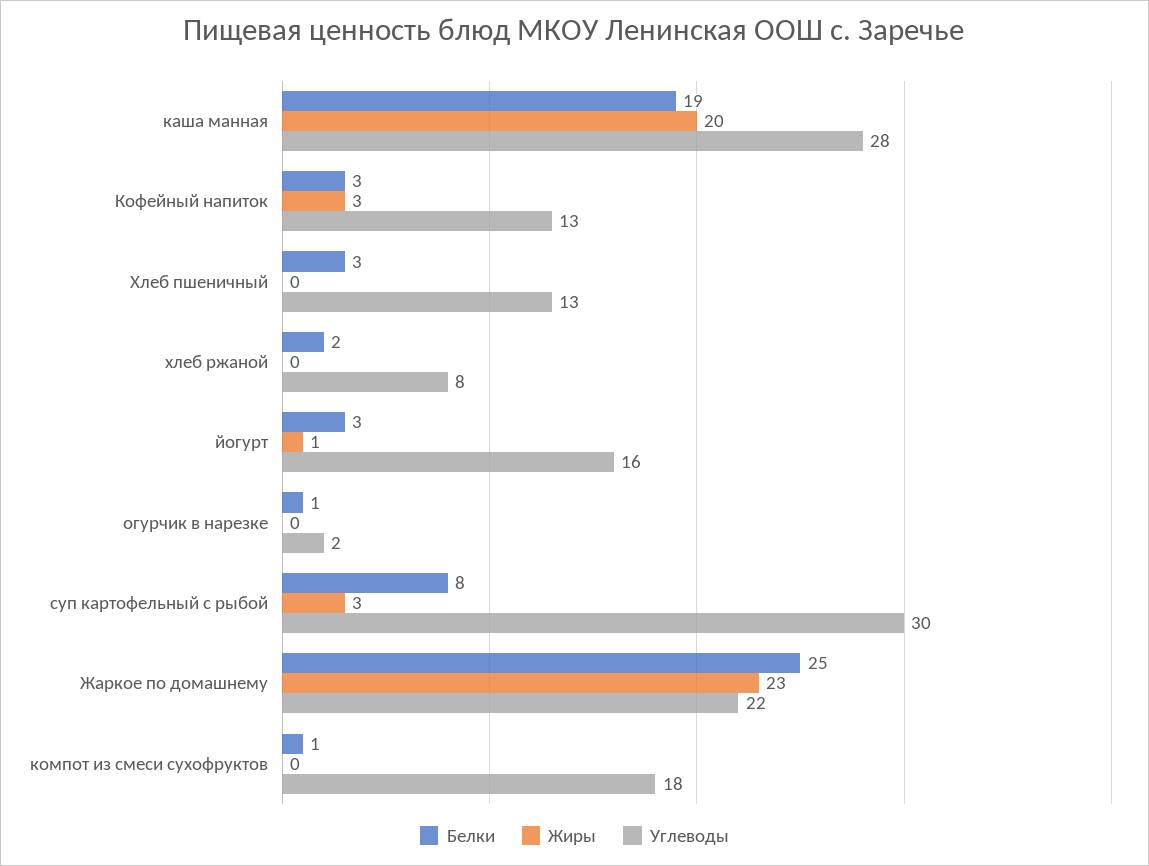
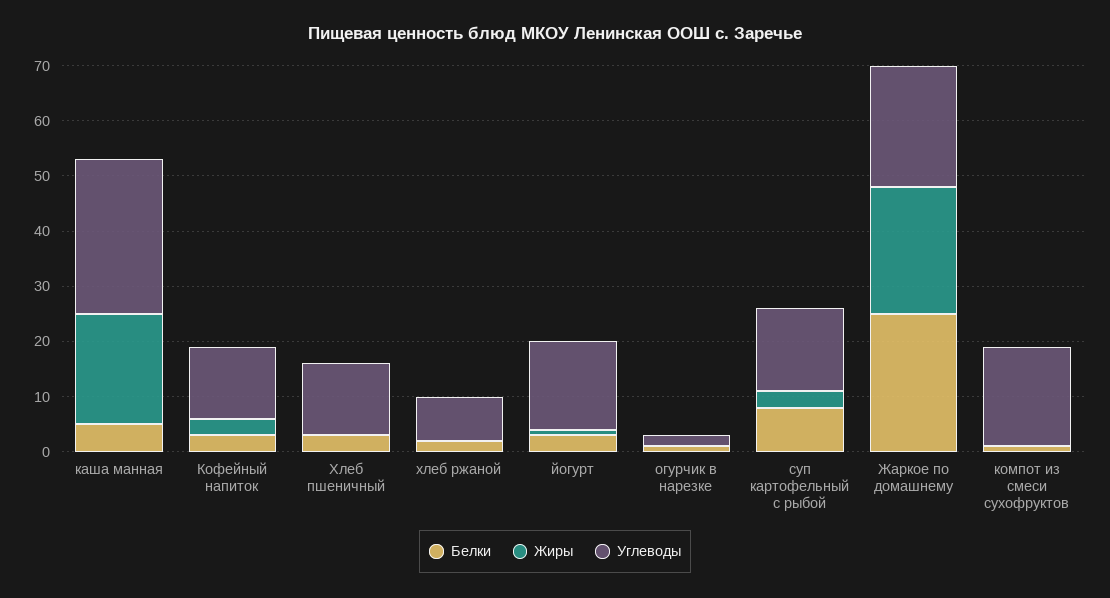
Белки, каша манная: 19 -> 5
Углеводы, суп картофельный с рыбой: 30 -> 15

